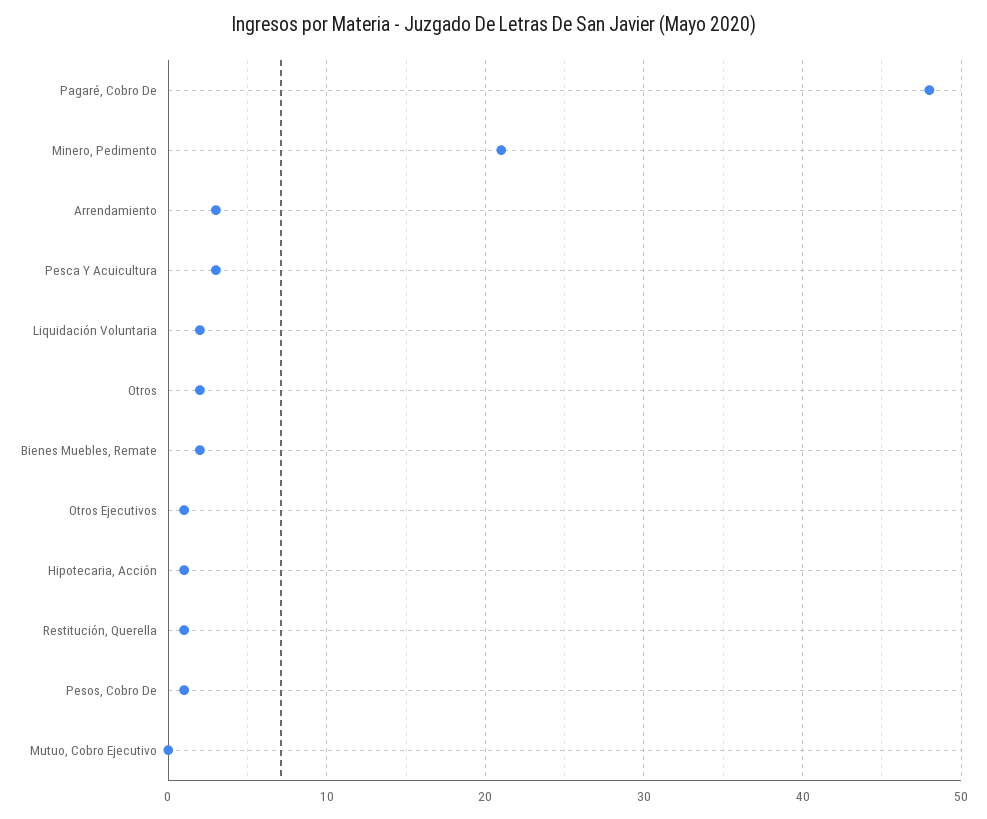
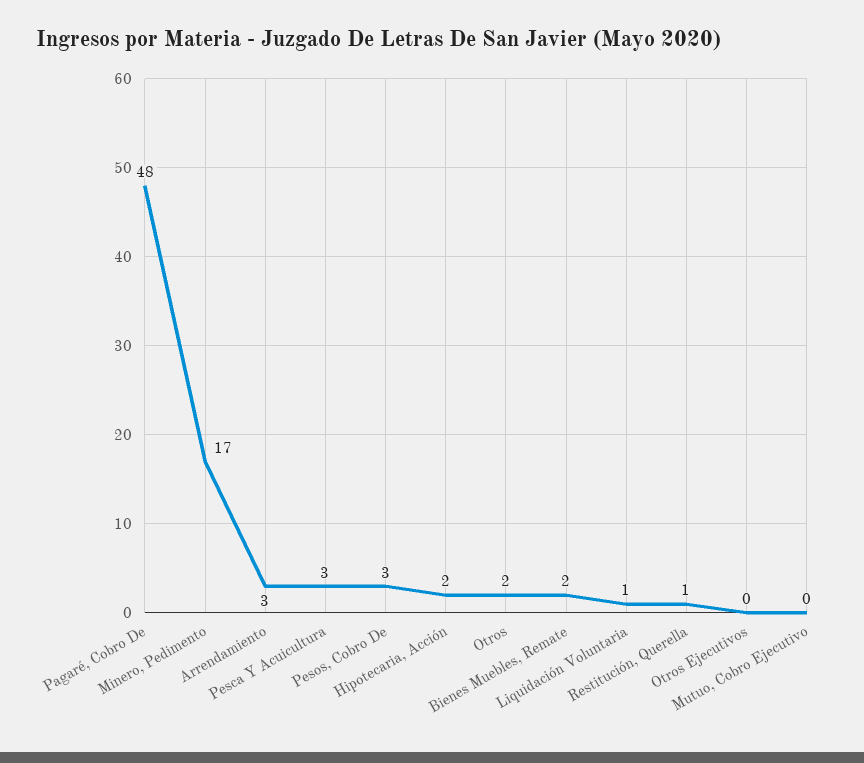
Minero, Pedimento: 21 -> 17
Liquidación Voluntaria: 2 -> 1
Otros Ejecutivos: 1 -> 0
Hipotecaria, Acción: 1 -> 2
Pesos, Cobro De: 1 -> 3

